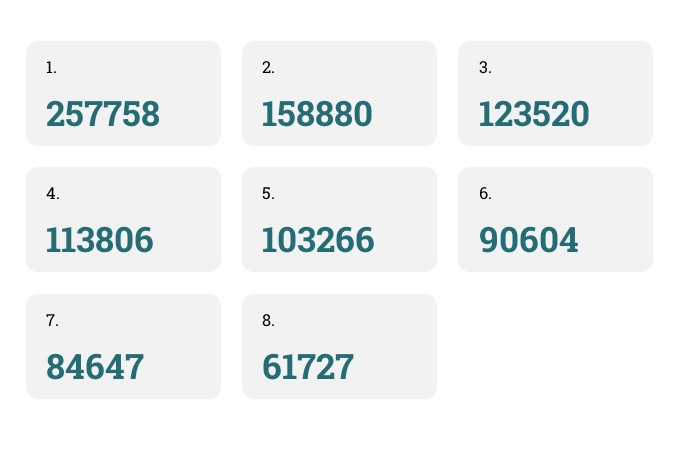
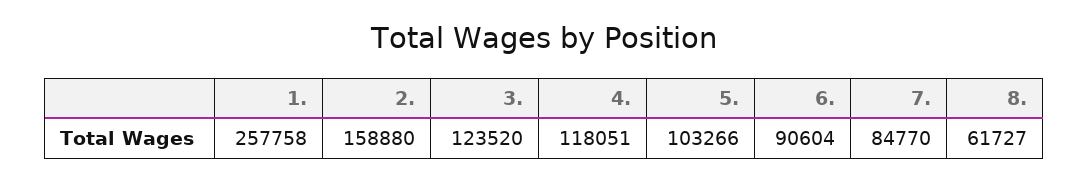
4.: 113806 -> 118051
7.: 84647 -> 84770

